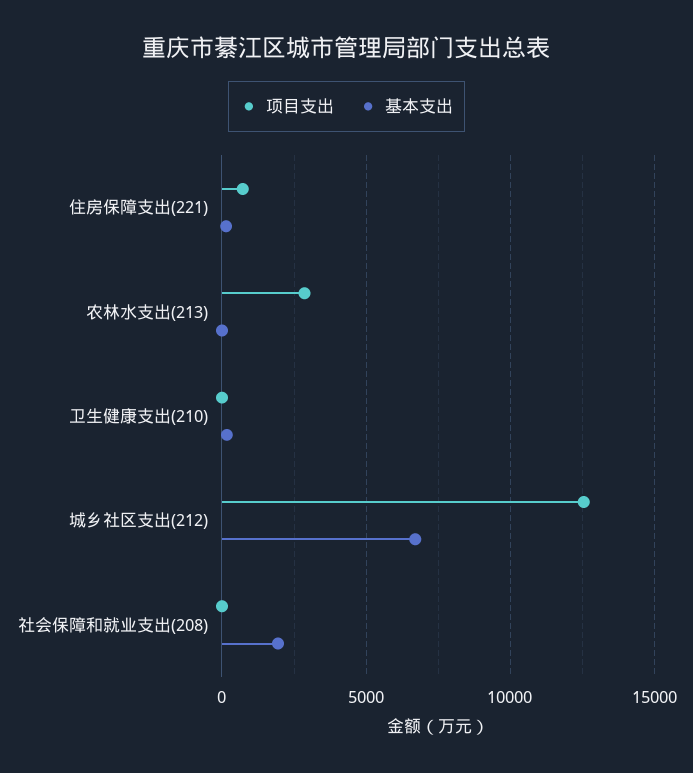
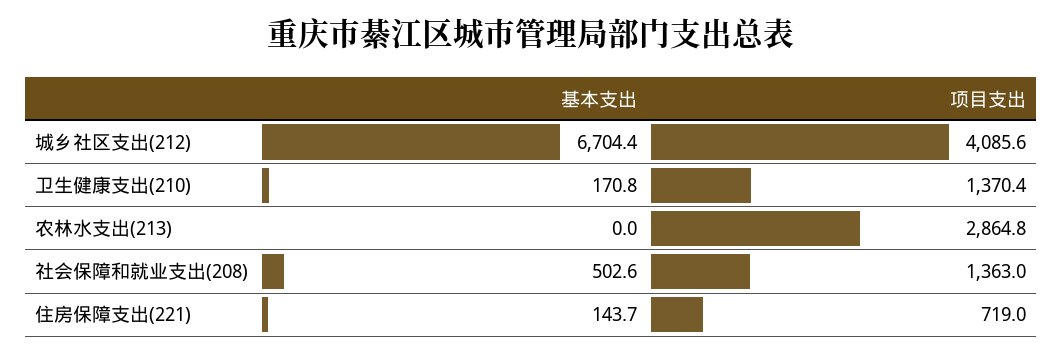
项目支出, 卫生健康支出(210): 0 -> 1370.4
项目支出, 城乡社区支出(212): 12500 -> 4085.6
项目支出, 社会保障和就业支出(208): 0 -> 1363
基本支出, 社会保障和就业支出(208): 2000 -> 502.6

